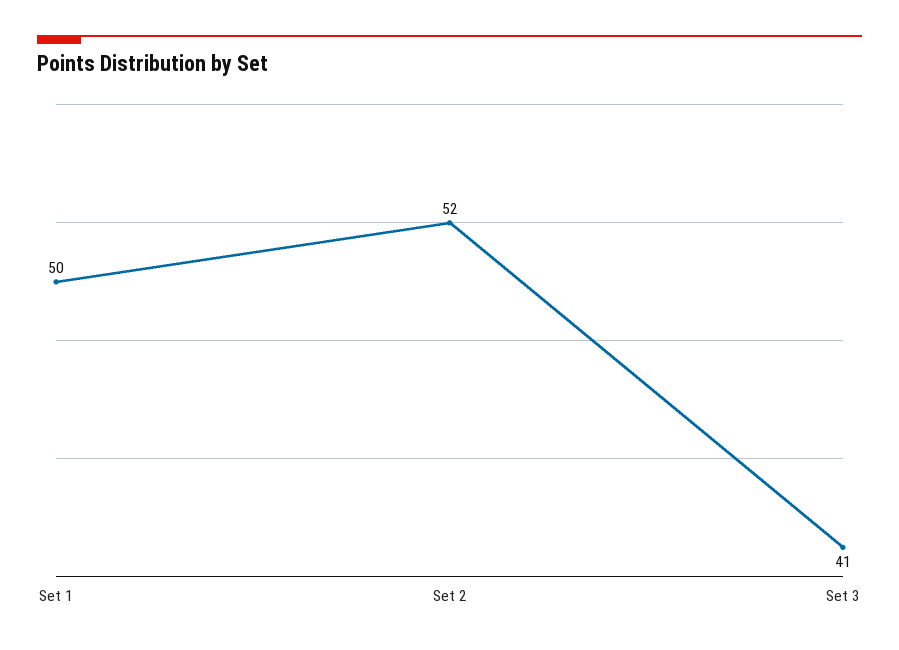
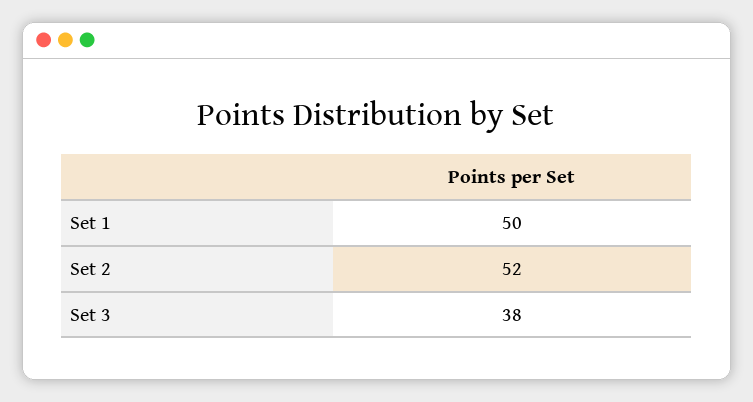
Set 3: 41 -> 38

